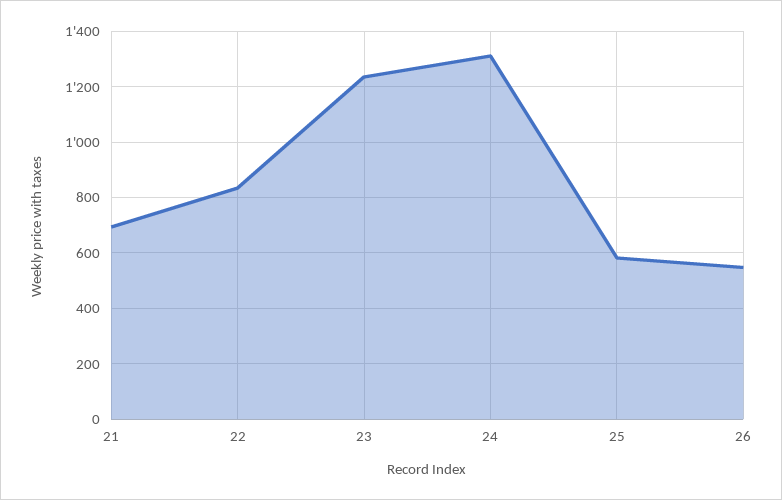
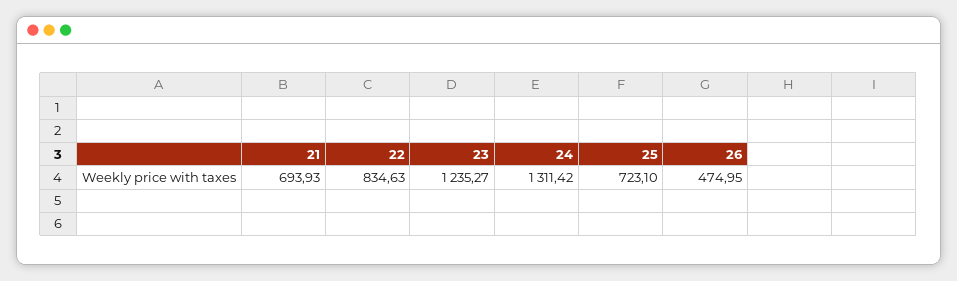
25: 575 -> 723.1
26: 550 -> 474.95

